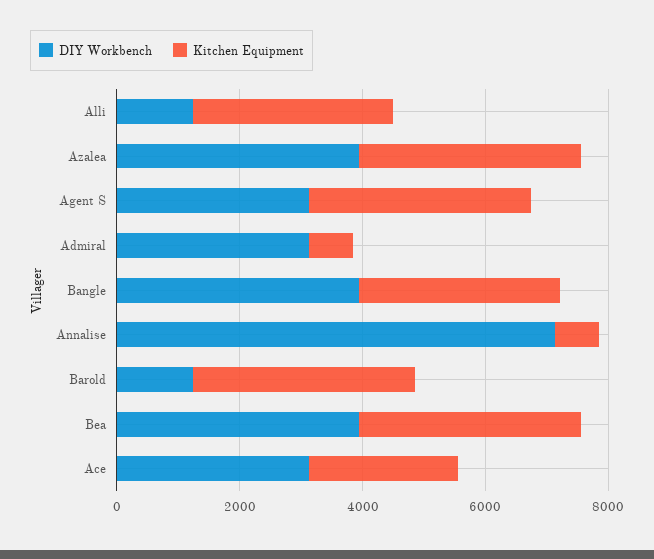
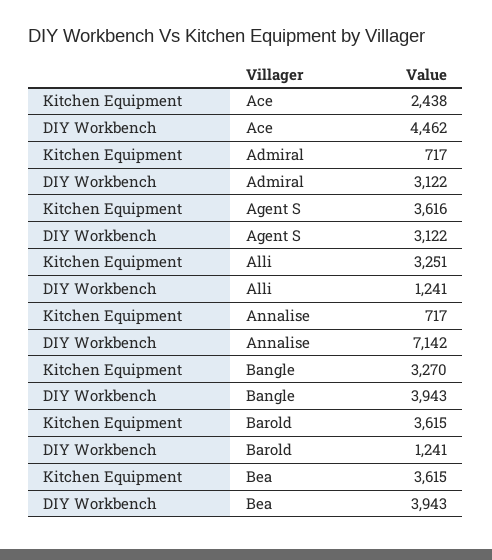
DIY Workbench, Azalea: 4000 -> none
Kitchen Equipment, Azalea: 3500 -> none
DIY Workbench, Ace: 3000 -> 4462

